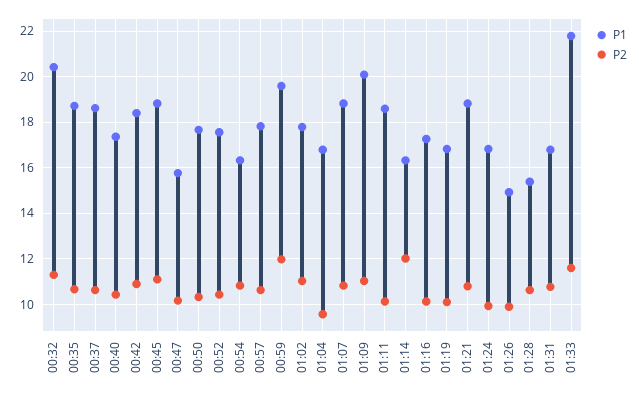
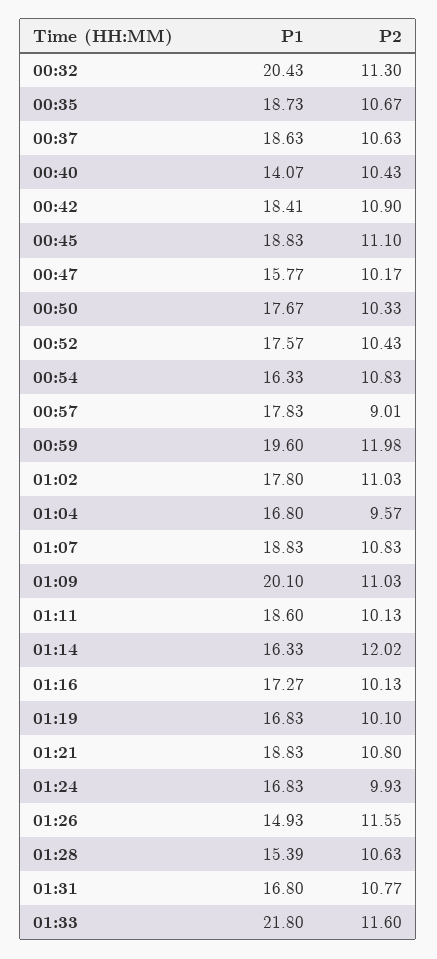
P1, 00:40: 17.5 -> 14.07
P2, 00:57: 10.5 -> 9.01
P2, 01:26: 10 -> 11.55

